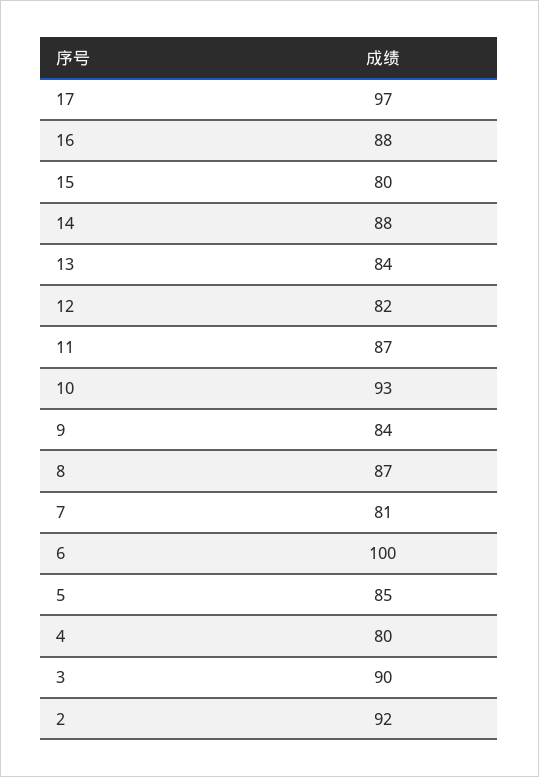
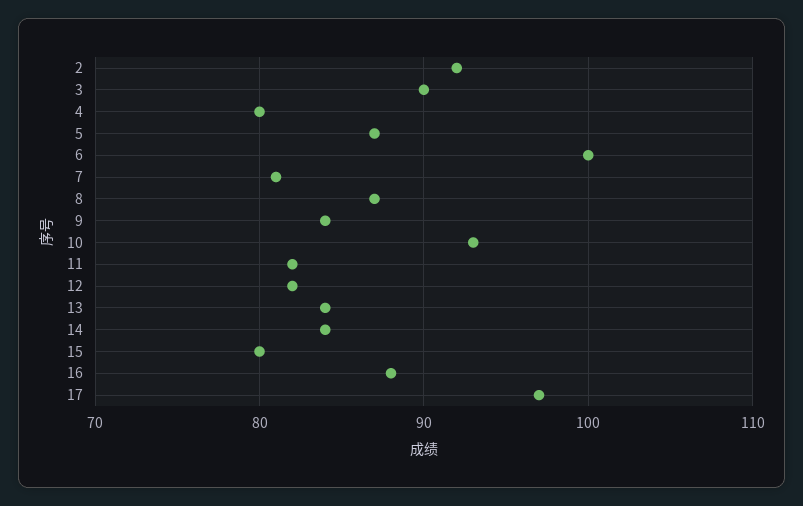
14: 88 -> 84
11: 87 -> 82
5: 85 -> 87

